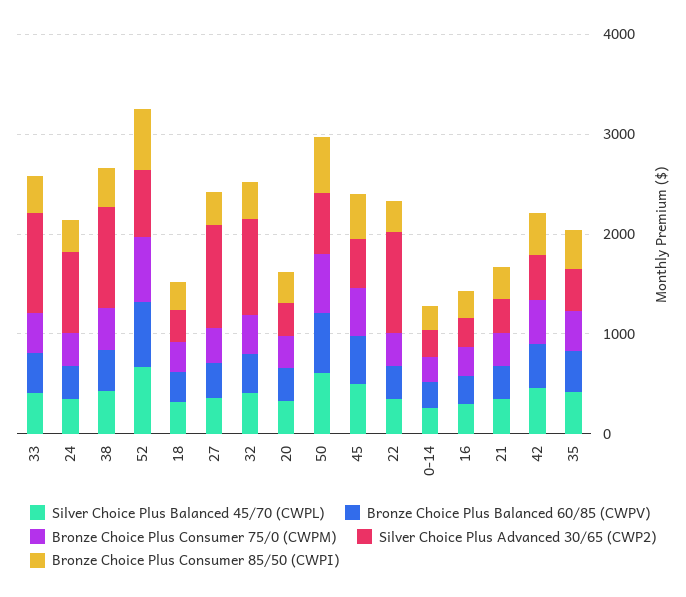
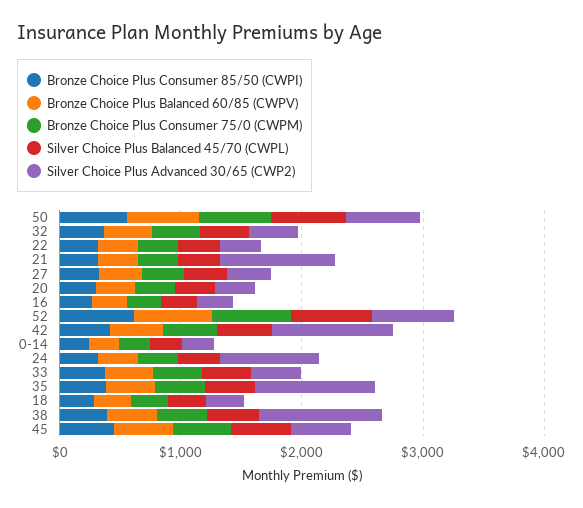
Silver Choice Plus Advanced 30/65 (CWP2), 33: 1000 -> 400
Silver Choice Plus Advanced 30/65 (CWP2), 27: 1000 -> 400
Silver Choice Plus Advanced 30/65 (CWP2), 32: 1000 -> 400
Silver Choice Plus Advanced 30/65 (CWP2), 22: 1000 -> 400
Silver Choice Plus Advanced 30/65 (CWP2), 21: 400 -> 1000
Silver Choice Plus Advanced 30/65 (CWP2), 42: 400 -> 1000
Silver Choice Plus Advanced 30/65 (CWP2), 35: 400 -> 1000

